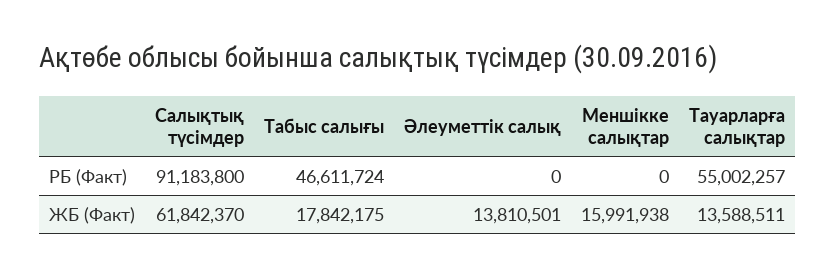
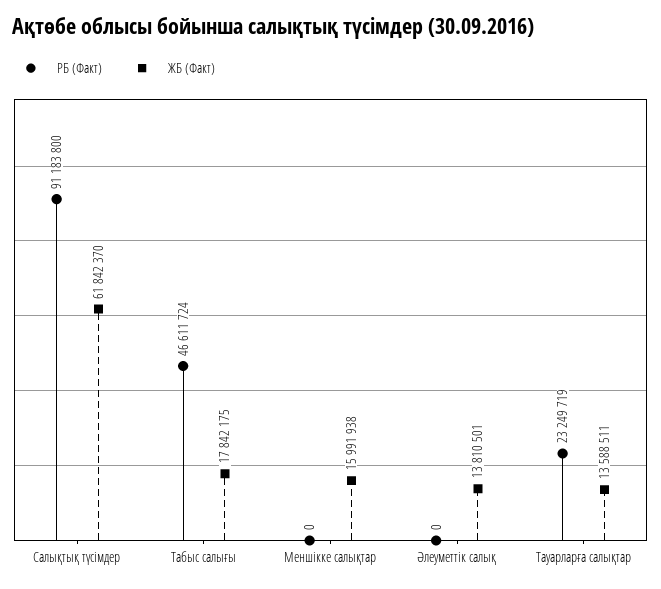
РБ (Факт), Тауарларға салықтар: 55002257 -> 23249719

